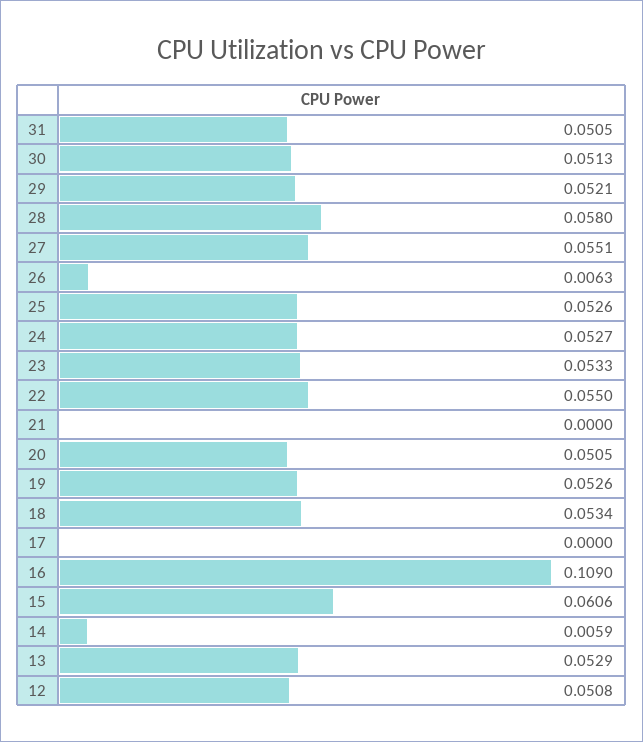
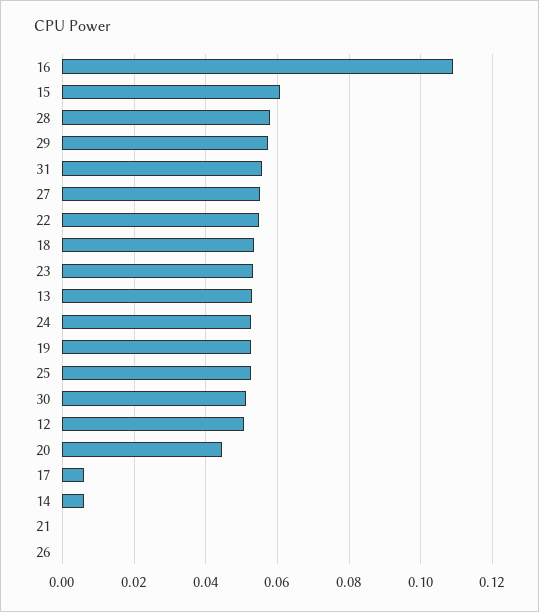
31: 0.0505 -> 0.056
29: 0.0521 -> 0.058
26: 0.0063 -> 0
20: 0.0505 -> 0.044
17: 0 -> 0.006

